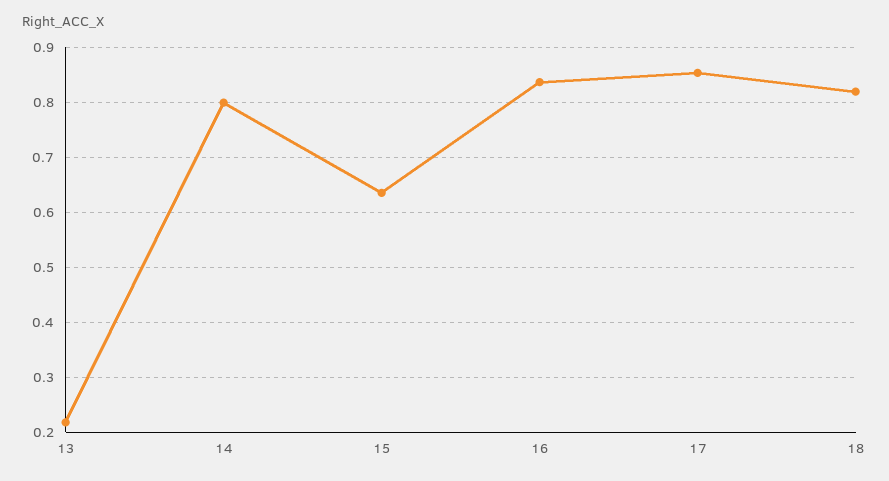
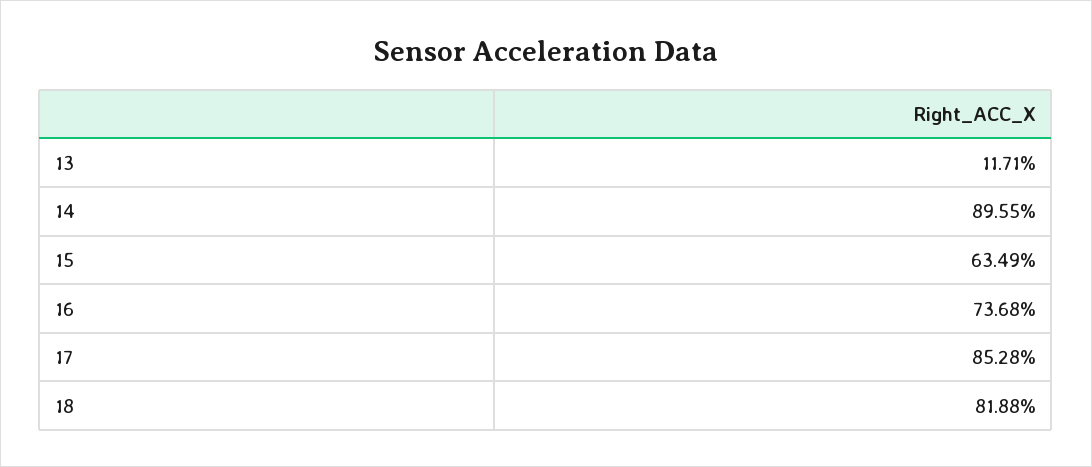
13: 0.22 -> 0.1171
14: 0.8 -> 0.8955
16: 0.84 -> 0.7368

